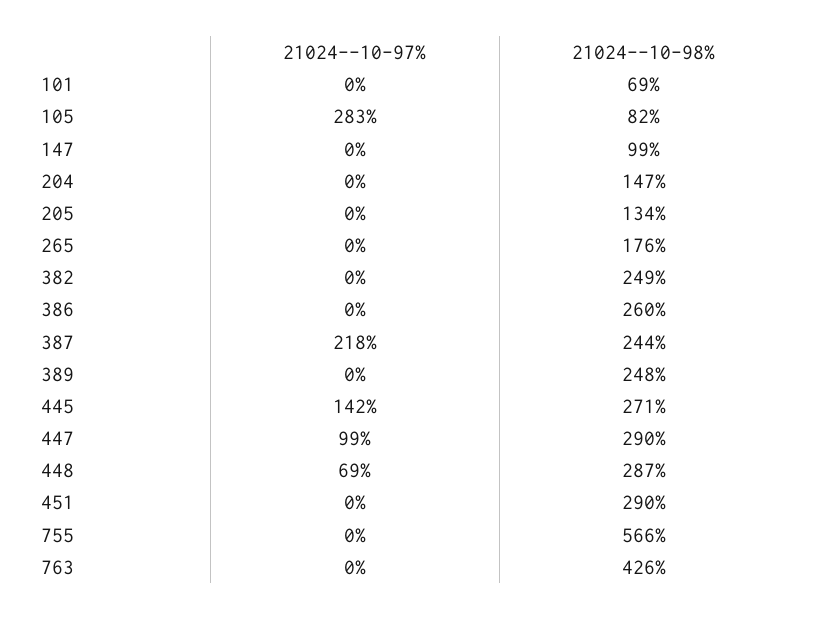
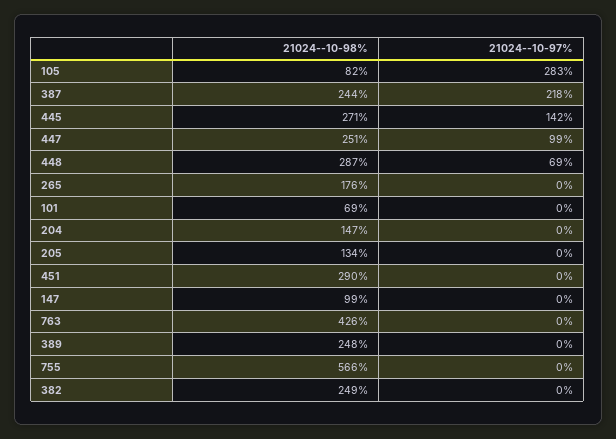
21024--10-97%, 386: 0 -> none
21024--10-98%, 386: 260 -> none
21024--10-98%, 447: 290 -> 251

